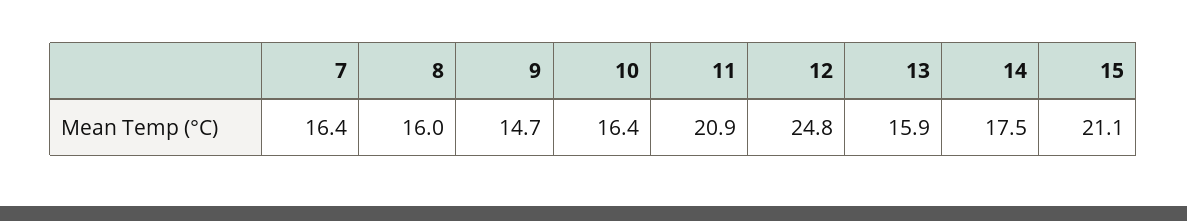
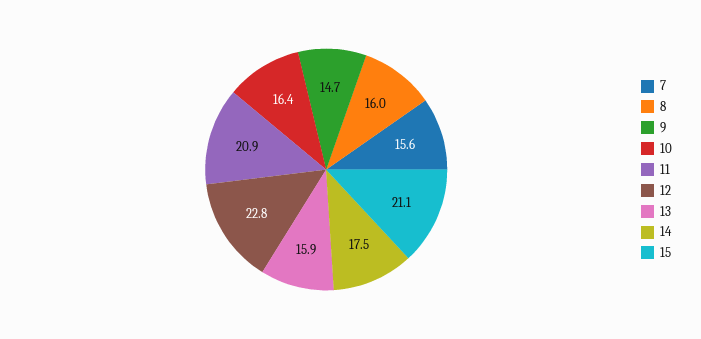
7: 16.4 -> 15.6
12: 24.8 -> 22.8

